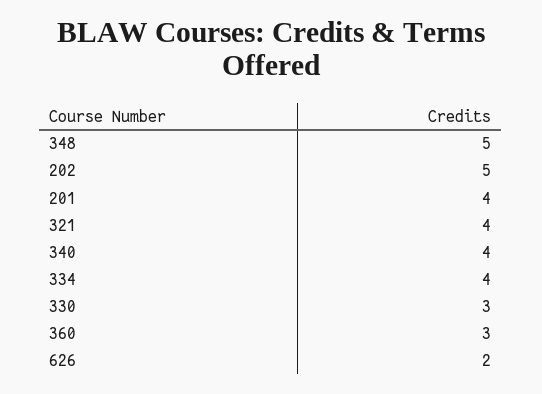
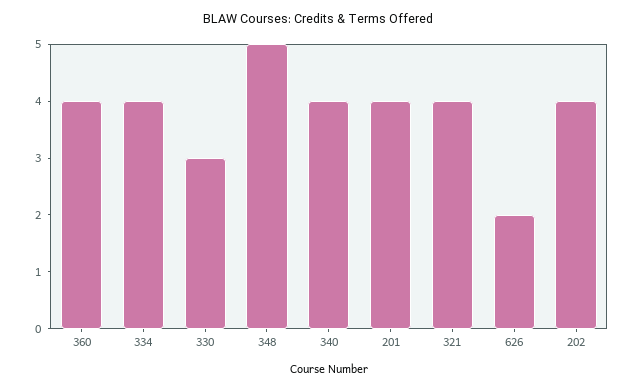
202: 5 -> 4
360: 3 -> 4

